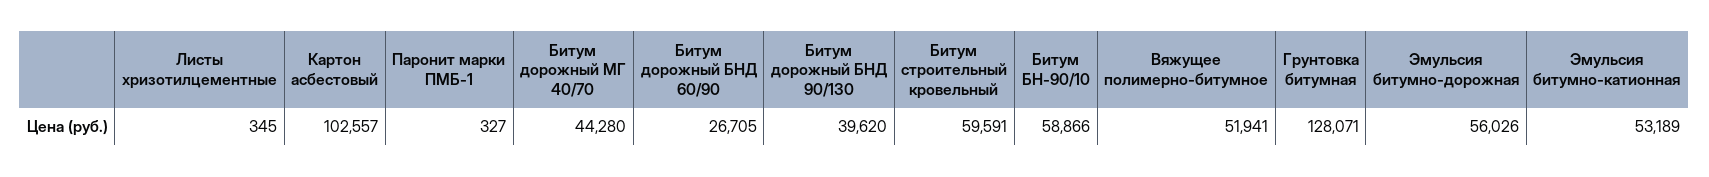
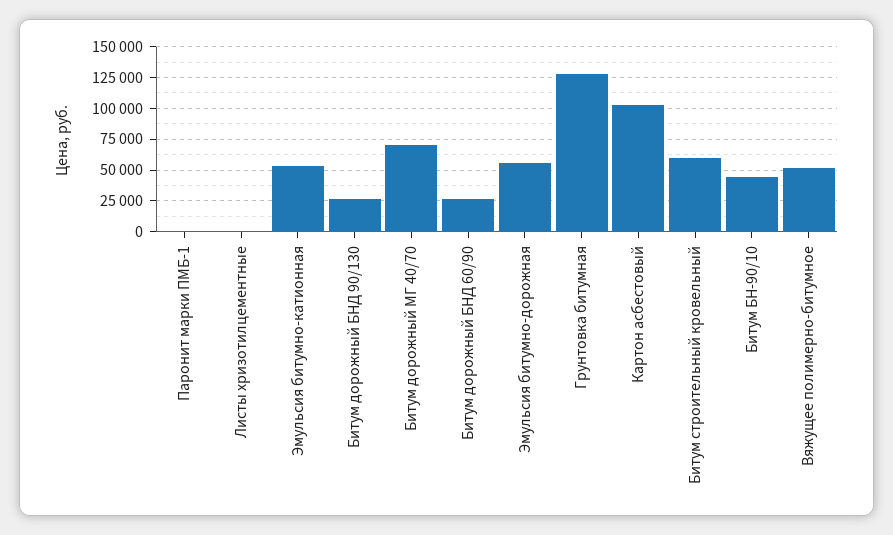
Битум дорожный МГ 40/70: 44280 -> 70000
Битум дорожный БНД 90/130: 39620 -> 25000
Битум БН-90/10: 58866 -> 45000

